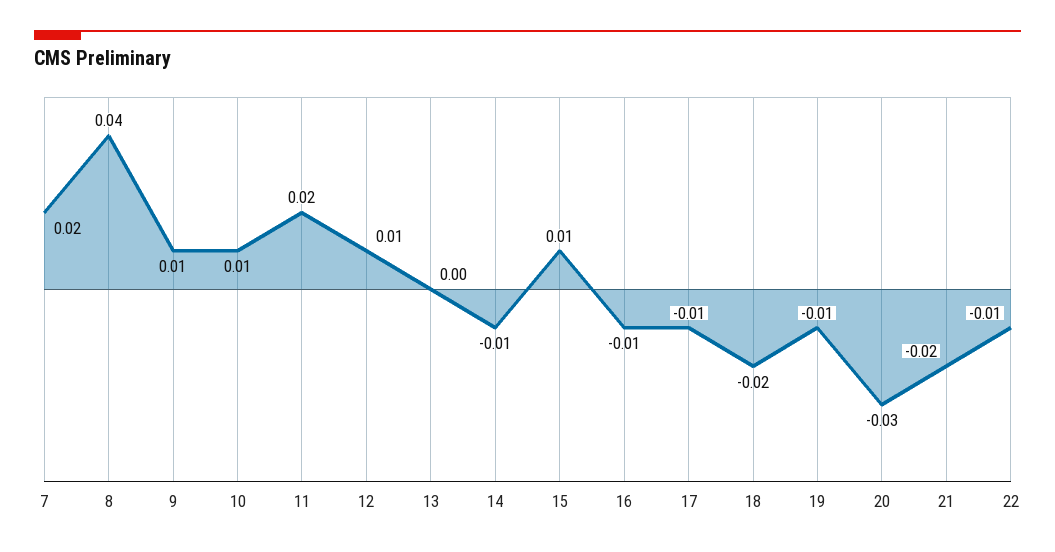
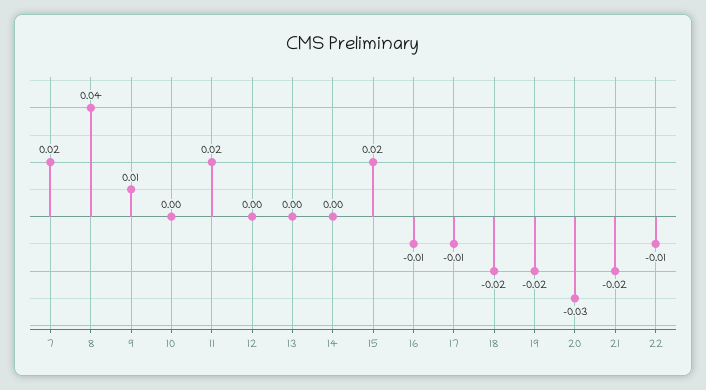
10: 0.01 -> 0
12: 0.01 -> 0
14: -0.01 -> 0
15: 0.01 -> 0.02
19: -0.01 -> -0.02

